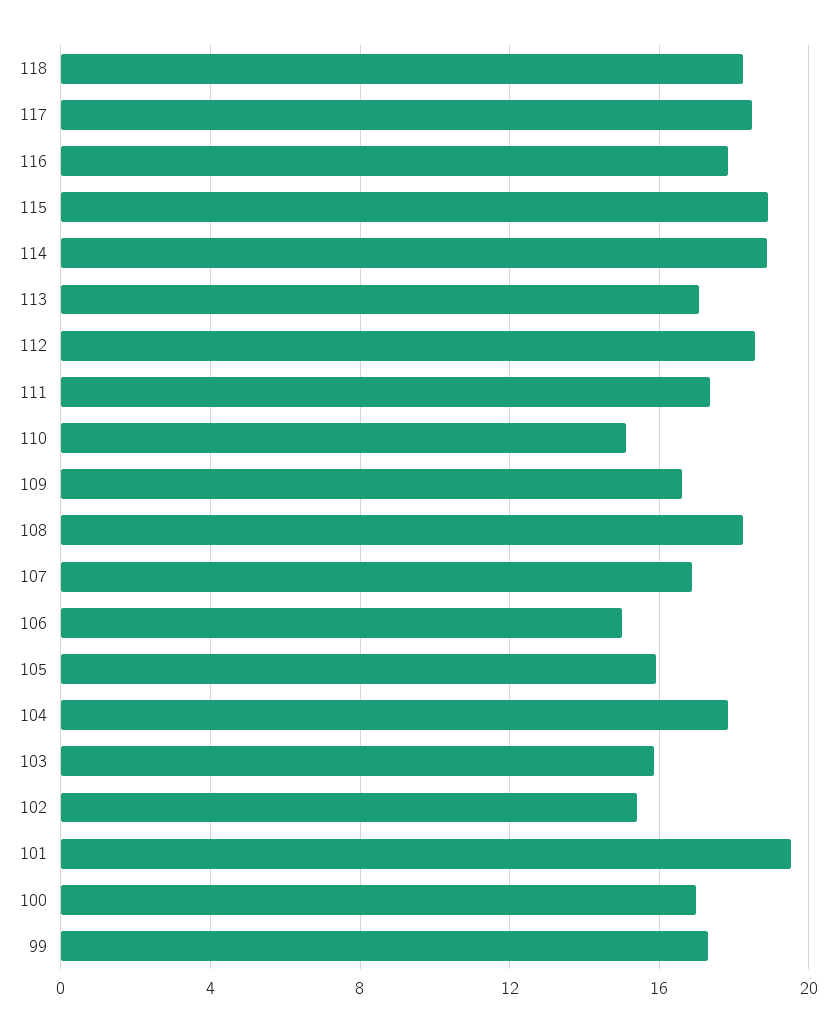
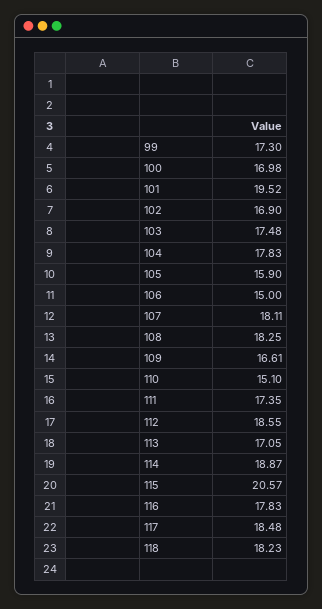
115: 19 -> 20.57
107: 17 -> 18.11
103: 16 -> 17.48
102: 15.5 -> 16.9

